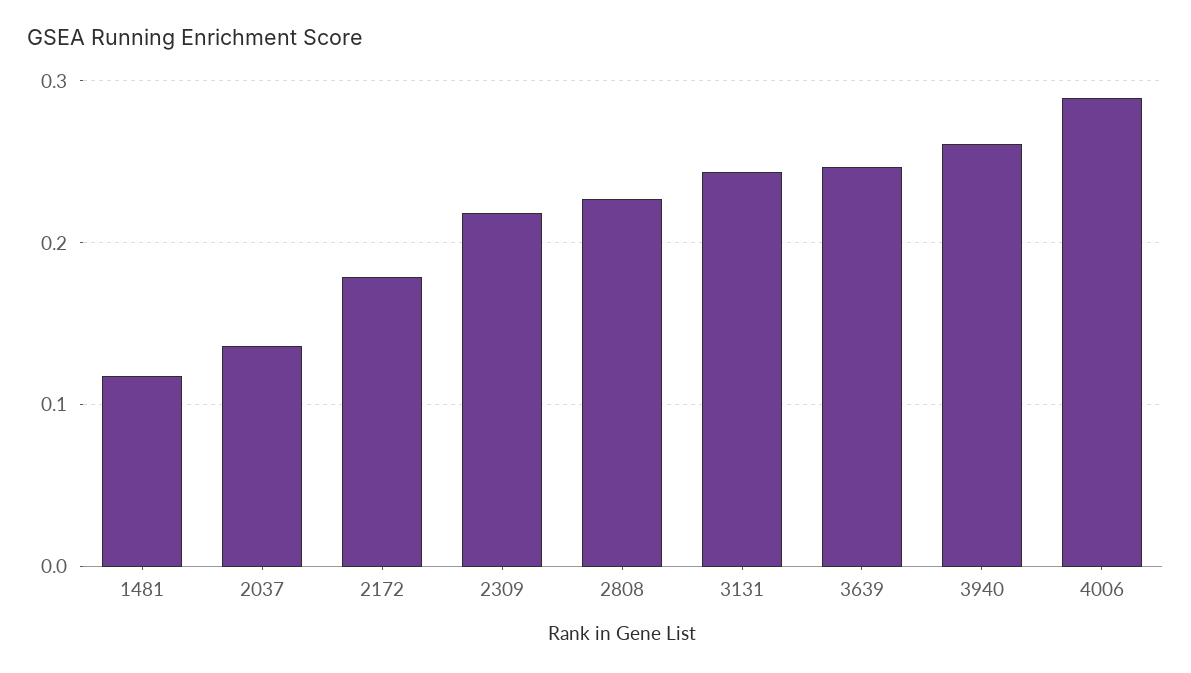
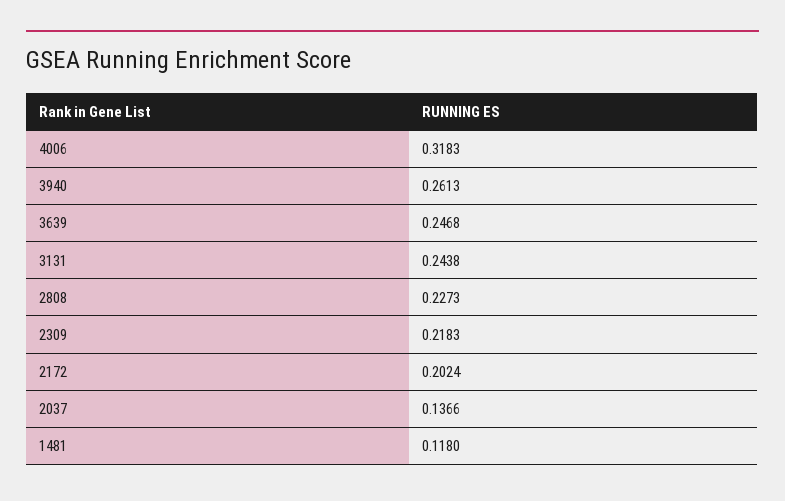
2172: 0.18 -> 0.2024
4006: 0.29 -> 0.3183

